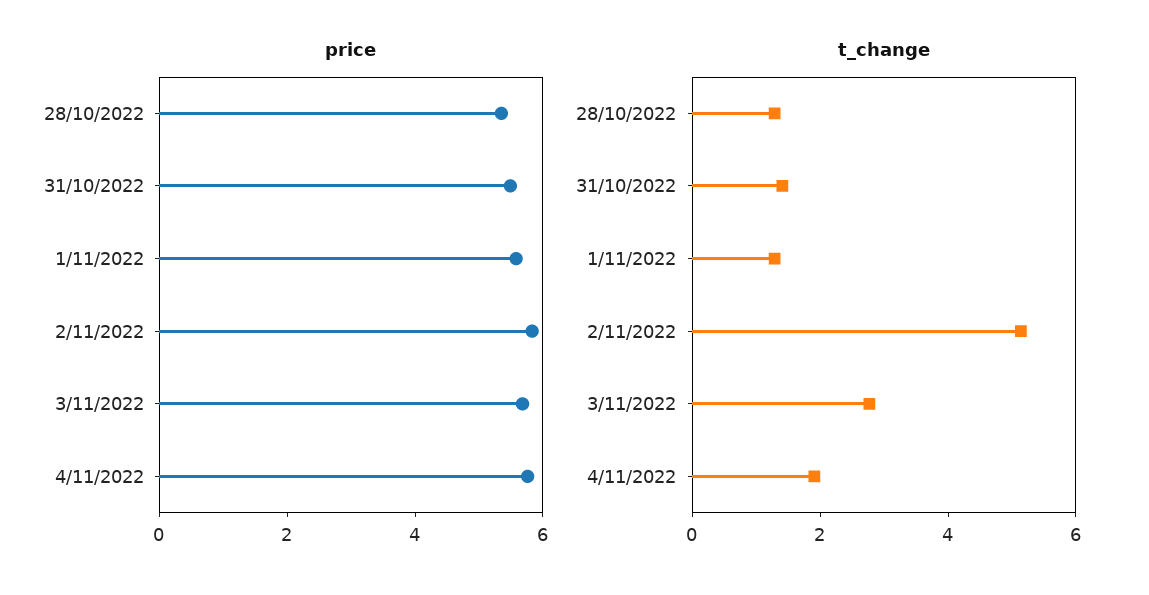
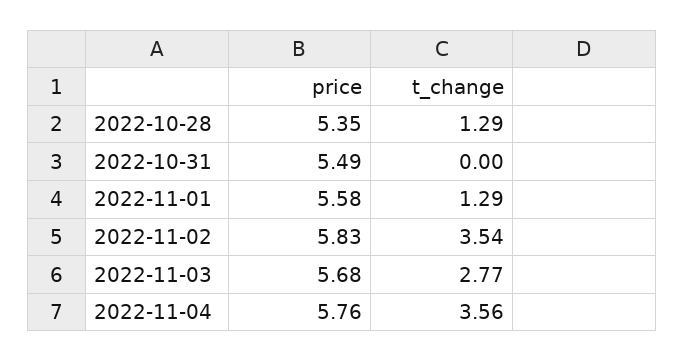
t_change, 31/10/2022: 1.5 -> 0
t_change, 2/11/2022: 5 -> 3.54
t_change, 4/11/2022: 2 -> 3.56

